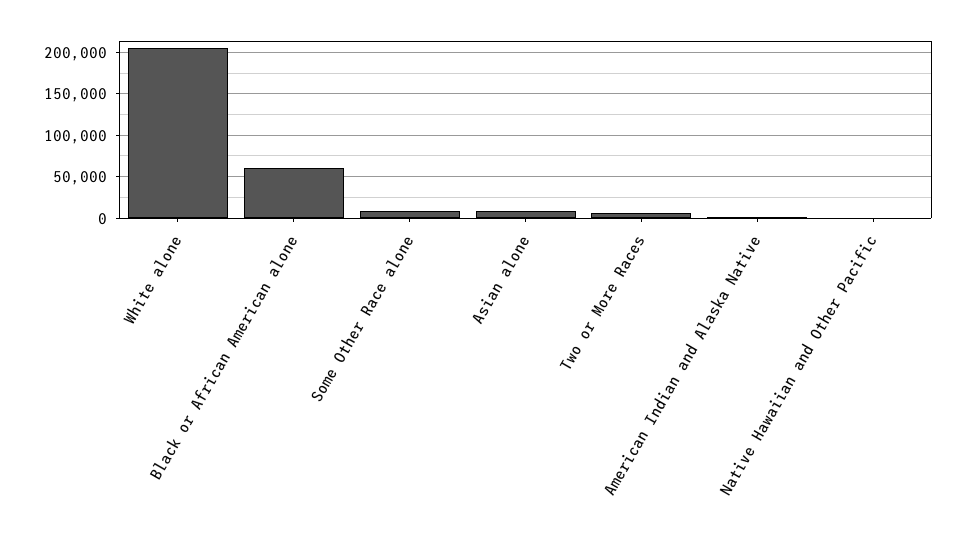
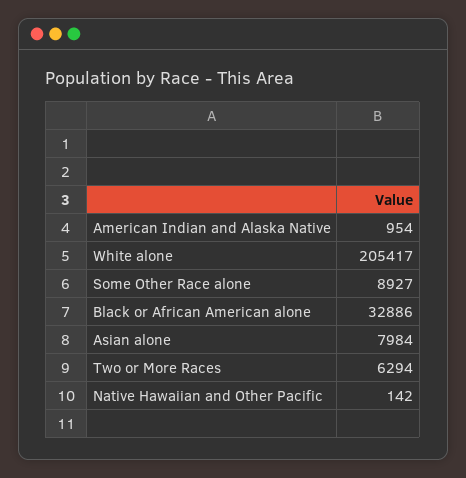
Black or African American alone: 60000 -> 32886

